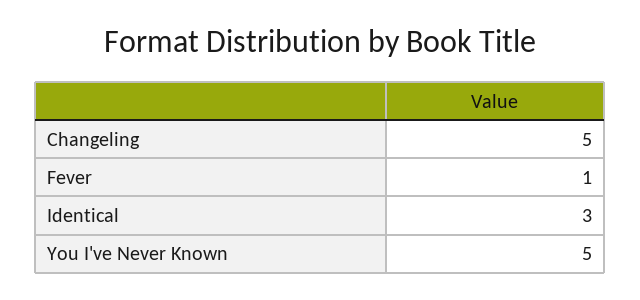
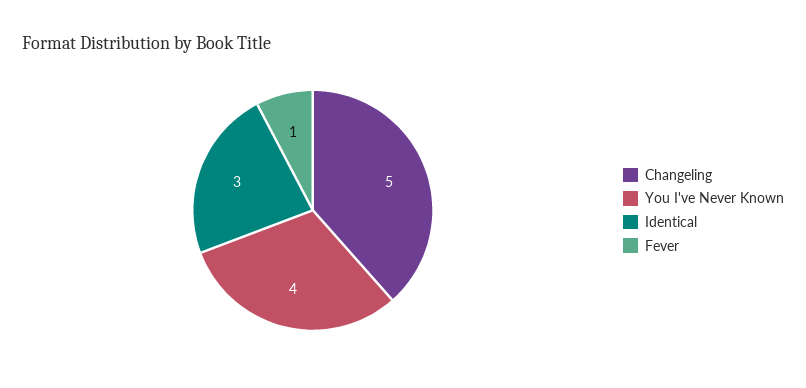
You I've Never Known: 5 -> 4

